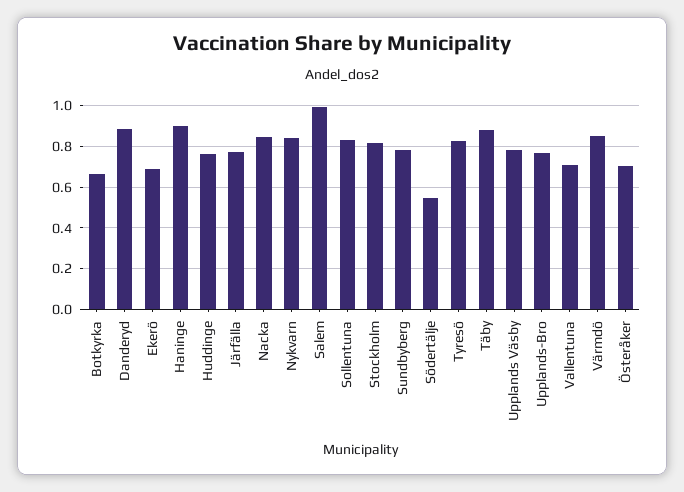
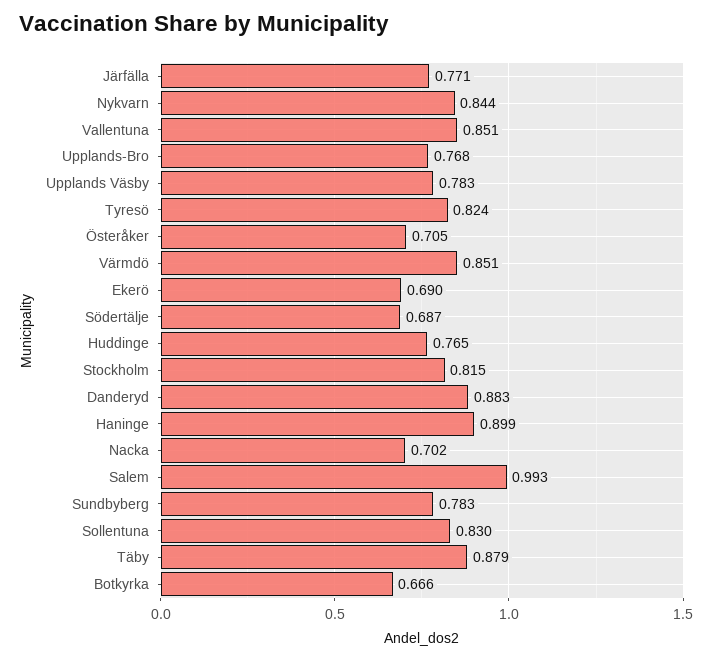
Nacka: 0.85 -> 0.702
Södertälje: 0.55 -> 0.687
Vallentuna: 0.7 -> 0.851

